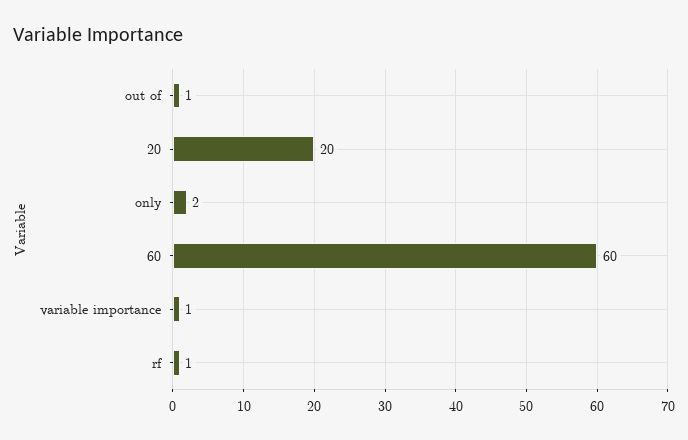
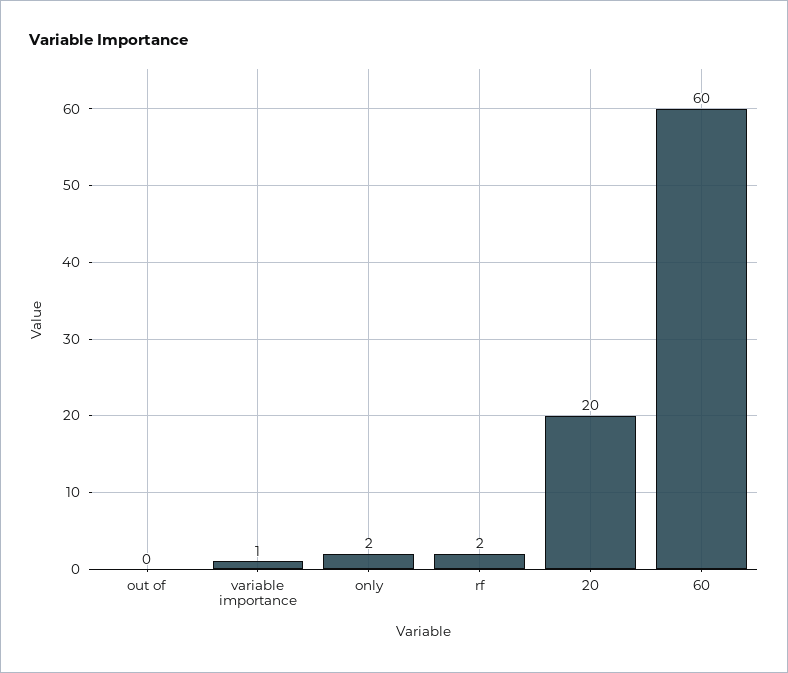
out of: 1 -> 0
rf: 1 -> 2

